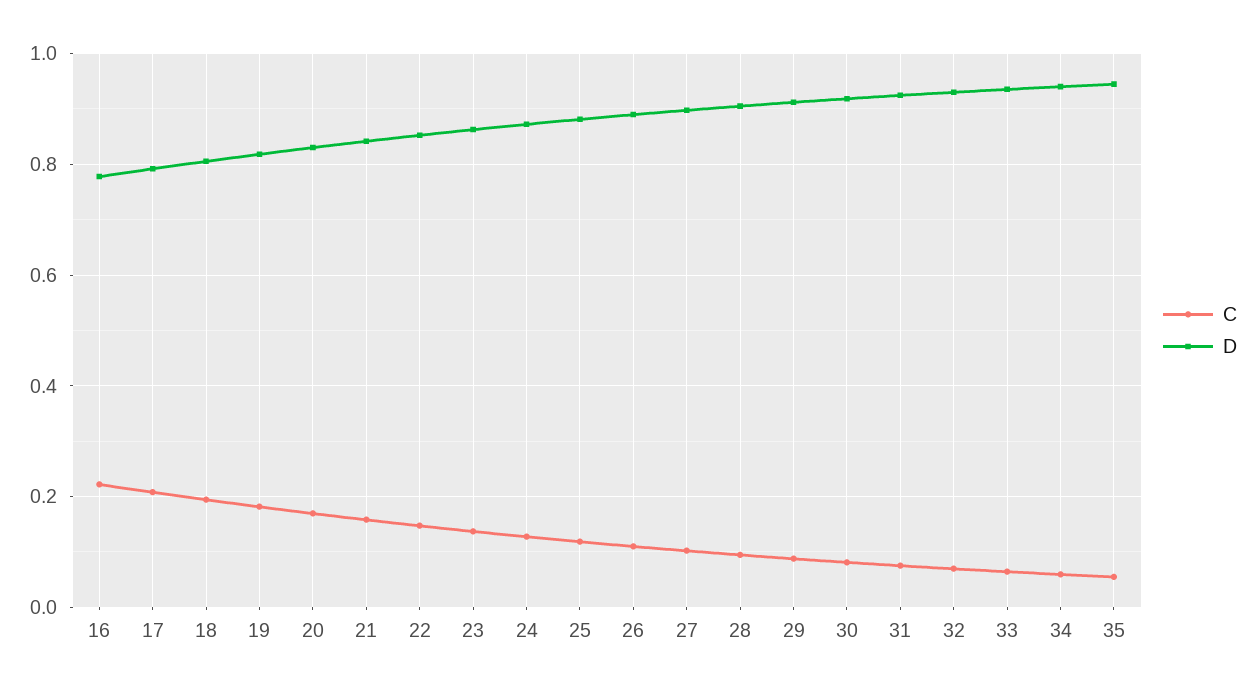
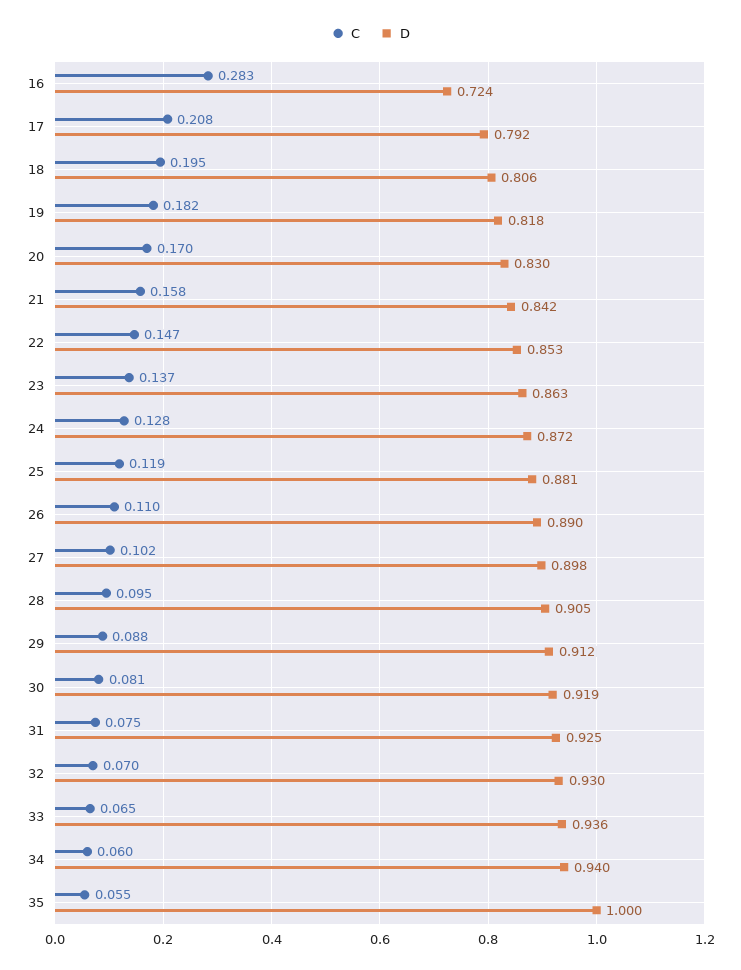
C, 16: 0.22 -> 0.283
D, 16: 0.78 -> 0.724
D, 35: 0.94 -> 1

